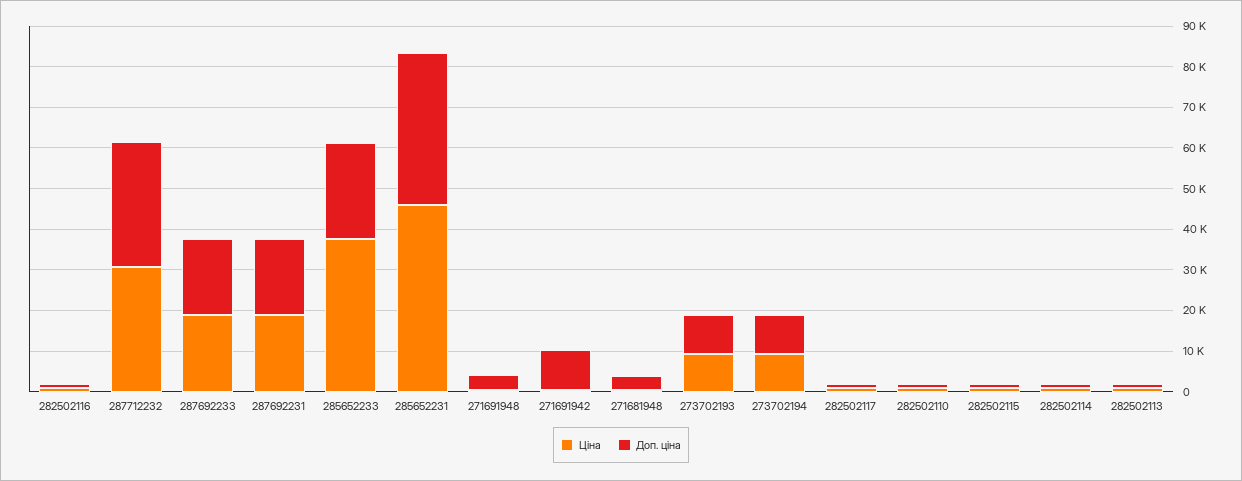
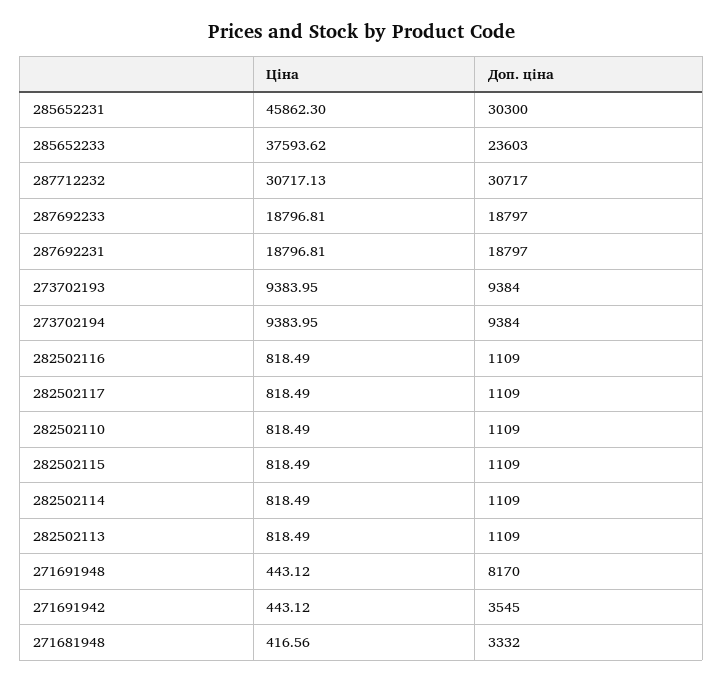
Доп. ціна, 285652231: 38000 -> 30300
Доп. ціна, 271691948: 4000 -> 8170
Доп. ціна, 271691942: 10000 -> 3545

